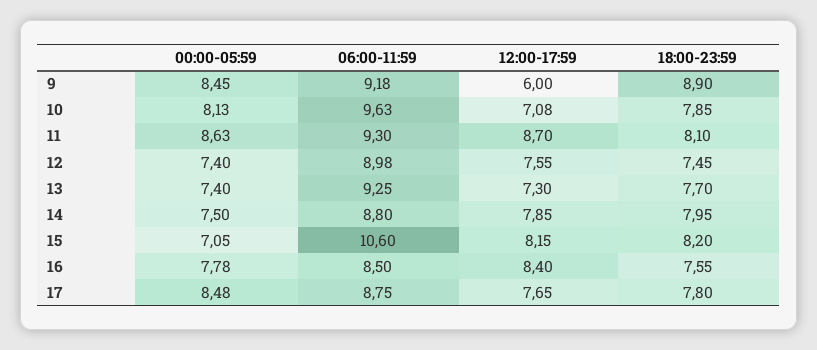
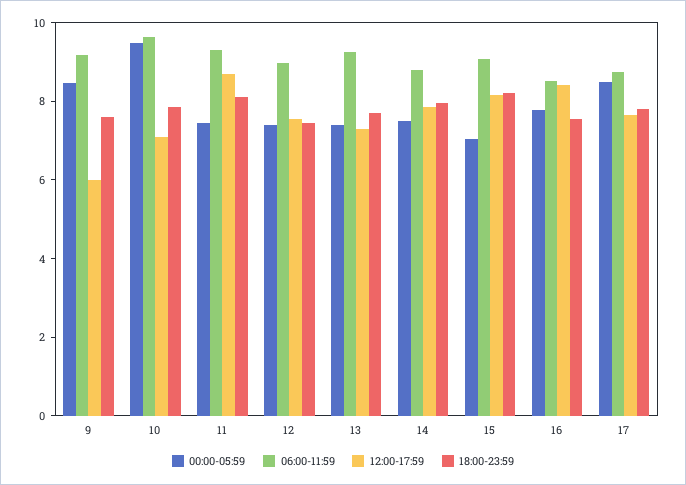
18:00-23:59, 9: 8.9 -> 7.5
00:00-05:59, 10: 8.13 -> 9.5
00:00-05:59, 11: 8.63 -> 7.5
06:00-11:59, 15: 10.6 -> 9

